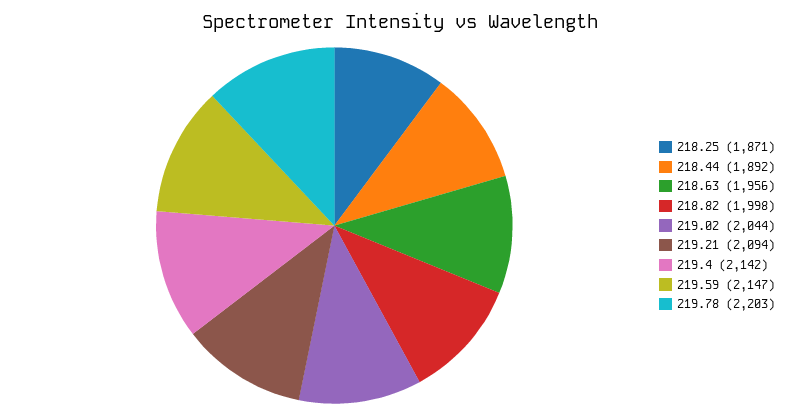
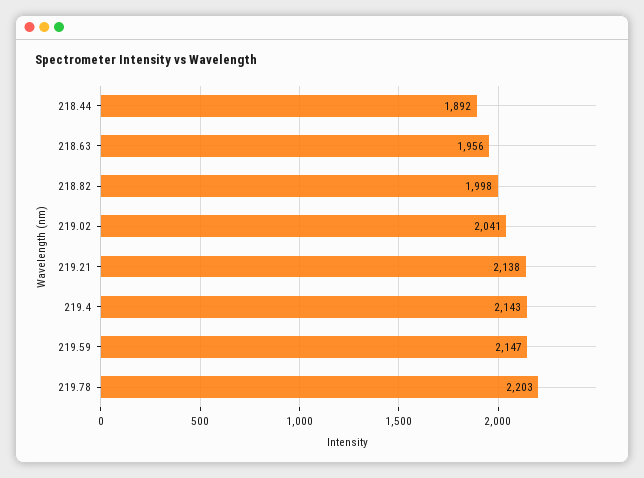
218.25: 1871 -> none
219.02: 2044 -> 2041
219.21: 2094 -> 2138
219.4: 2142 -> 2143

